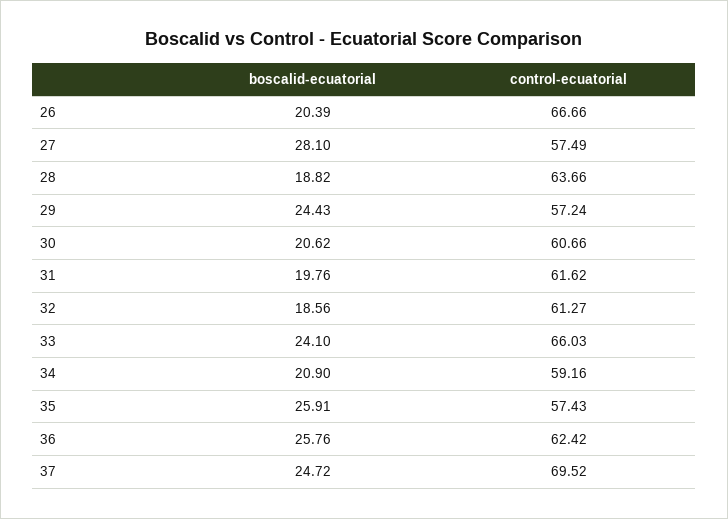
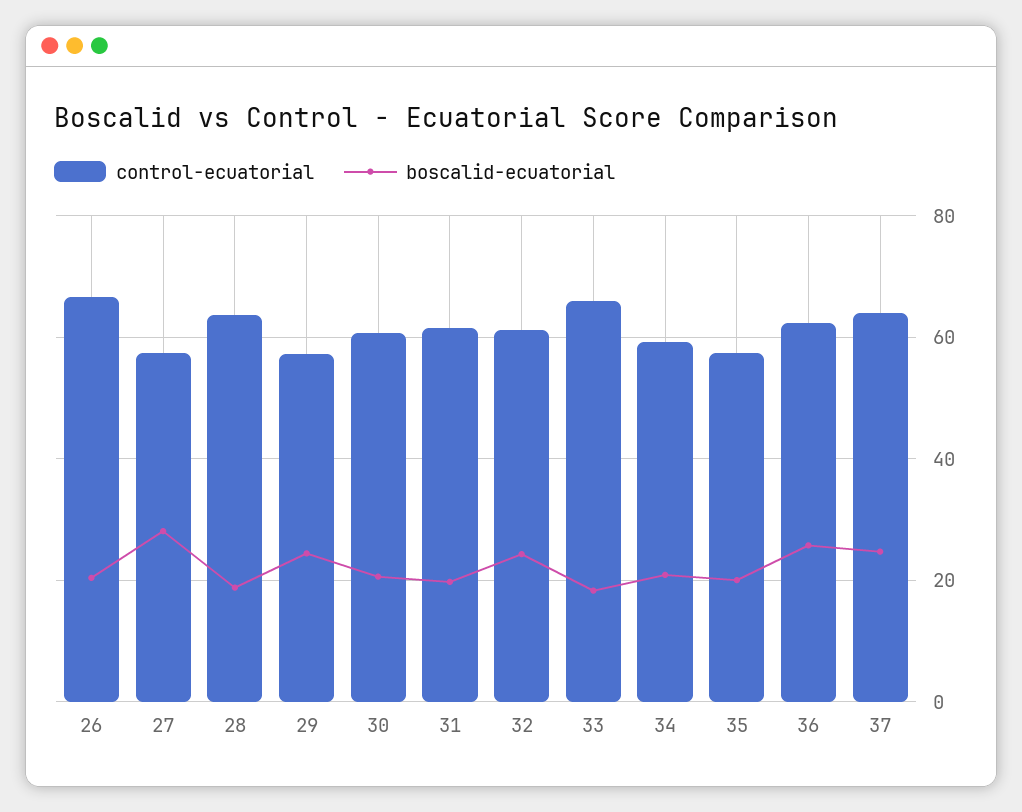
boscalid-ecuatorial, 32: 18.56 -> 24
boscalid-ecuatorial, 33: 24.1 -> 18
boscalid-ecuatorial, 35: 25.91 -> 20
control-ecuatorial, 37: 69.52 -> 64

